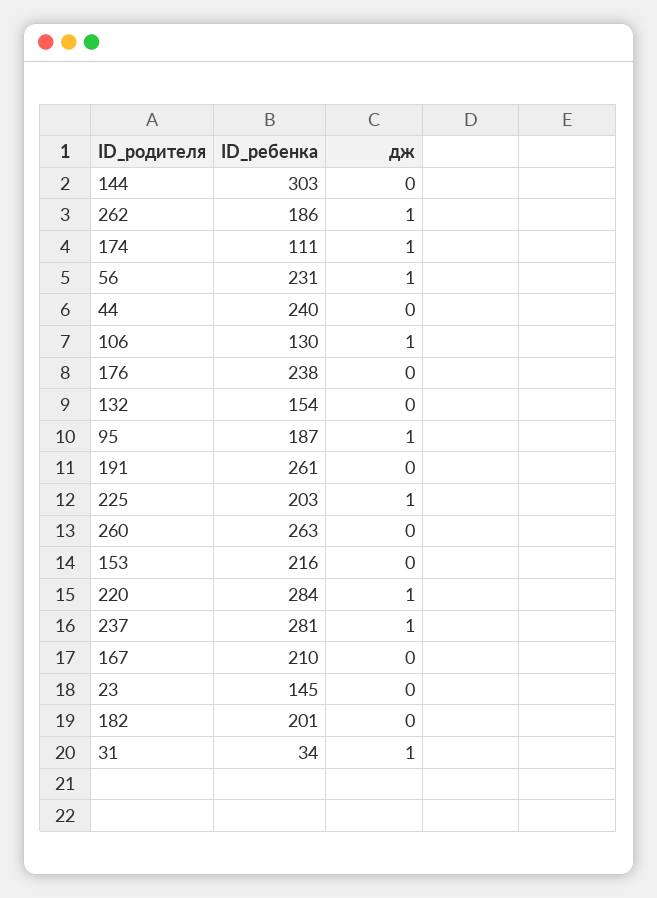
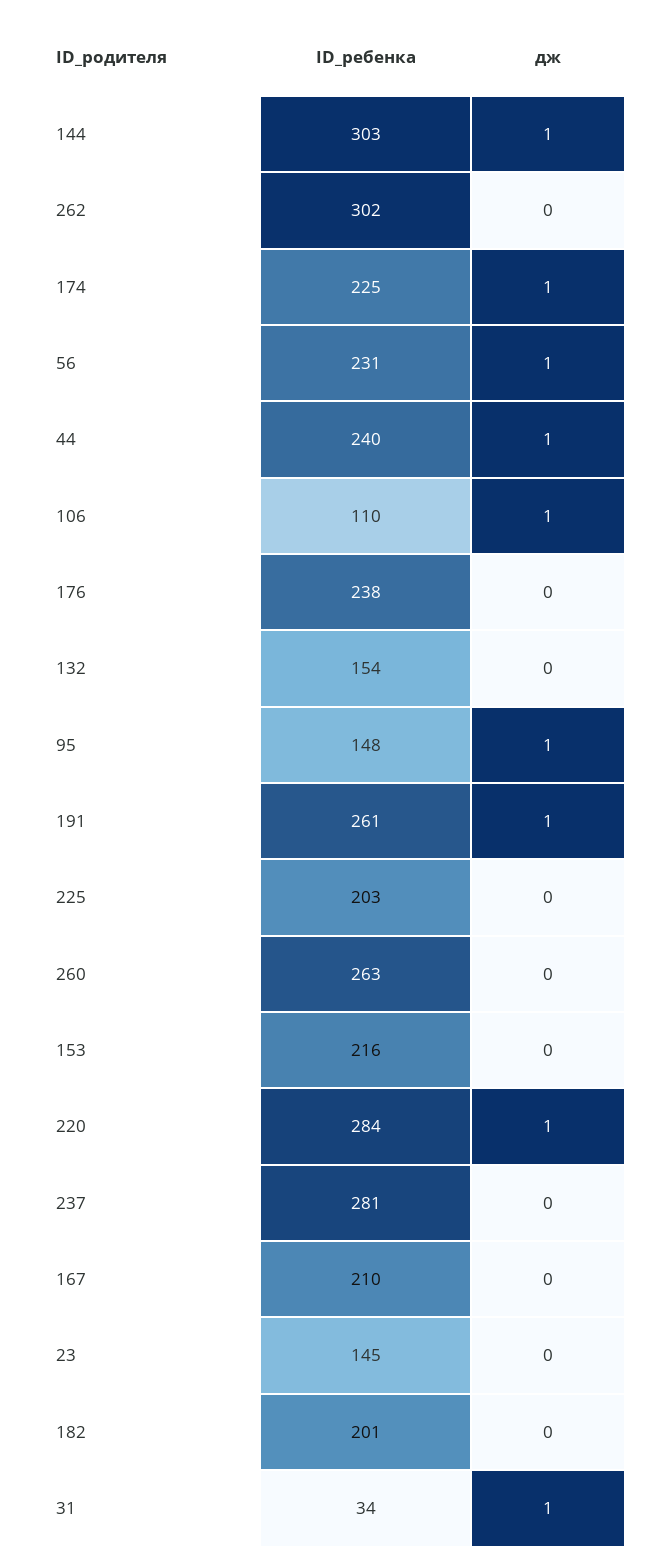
дж, 144: 0 -> 1
ID_ребенка, 262: 186 -> 302
дж, 262: 1 -> 0
ID_ребенка, 174: 111 -> 225
дж, 44: 0 -> 1
ID_ребенка, 106: 130 -> 110
ID_ребенка, 95: 187 -> 148
дж, 191: 0 -> 1
дж, 225: 1 -> 0
дж, 237: 1 -> 0

